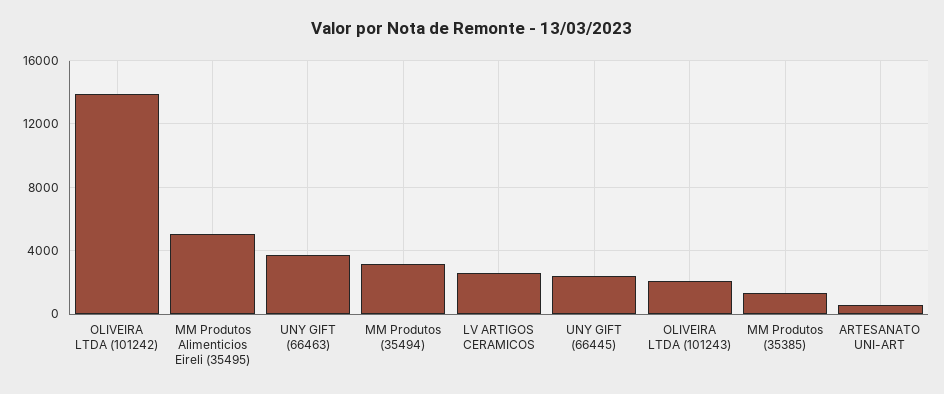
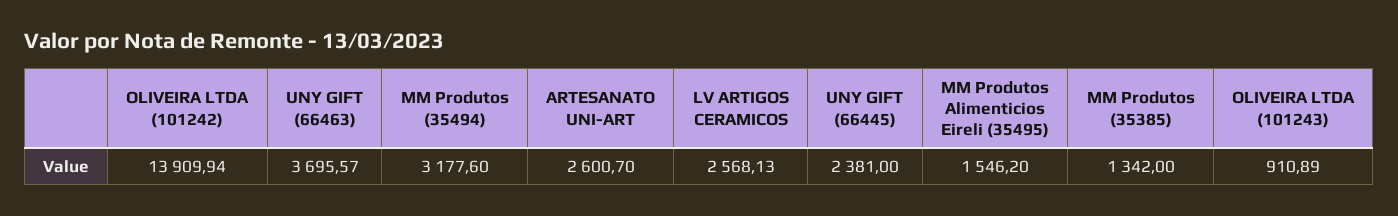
MM Produtos Alimenticios Eireli (35495): 5000 -> 1546.2
OLIVEIRA LTDA (101243): 2000 -> 910.89
ARTESANATO UNI-ART: 500 -> 2600.7

